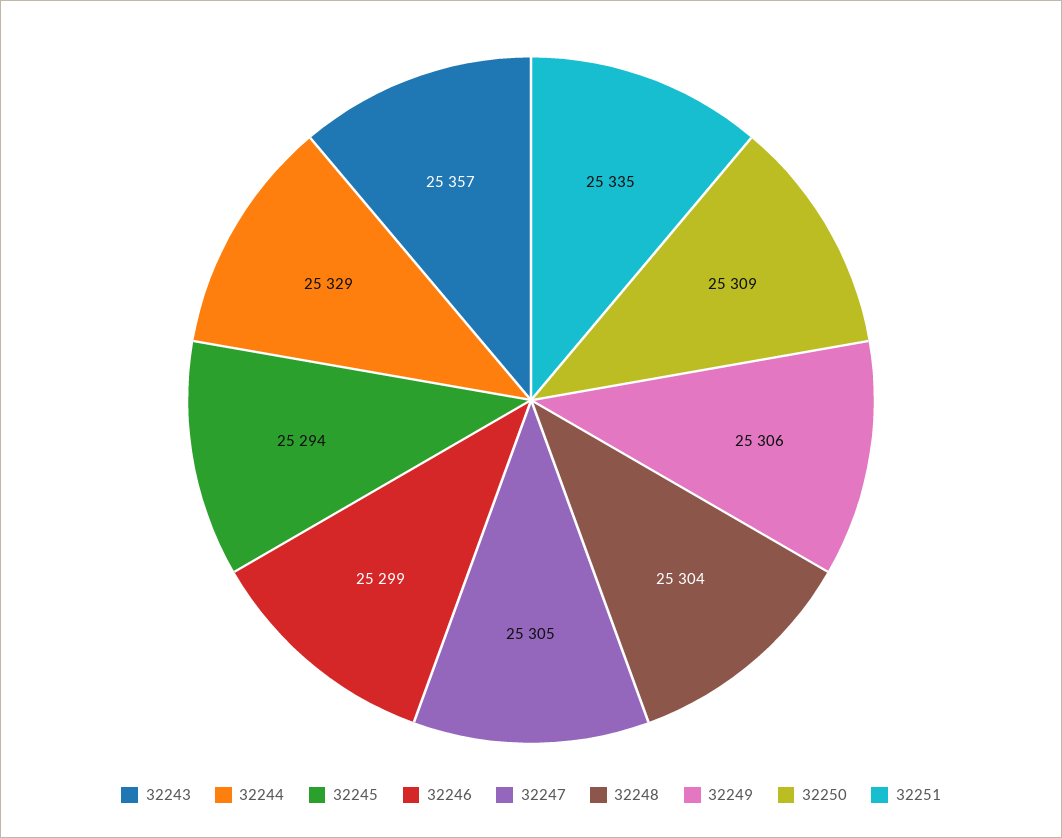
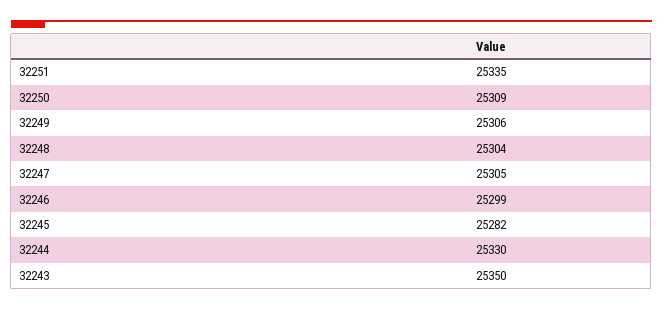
32243: 25357 -> 25350
32244: 25329 -> 25330
32245: 25294 -> 25282

